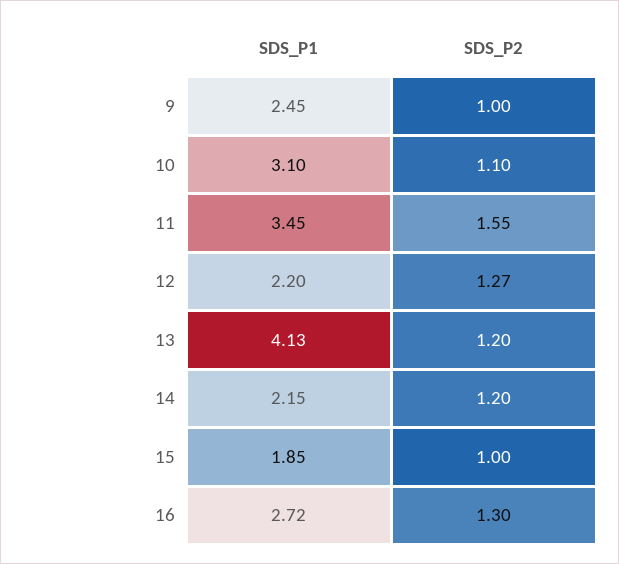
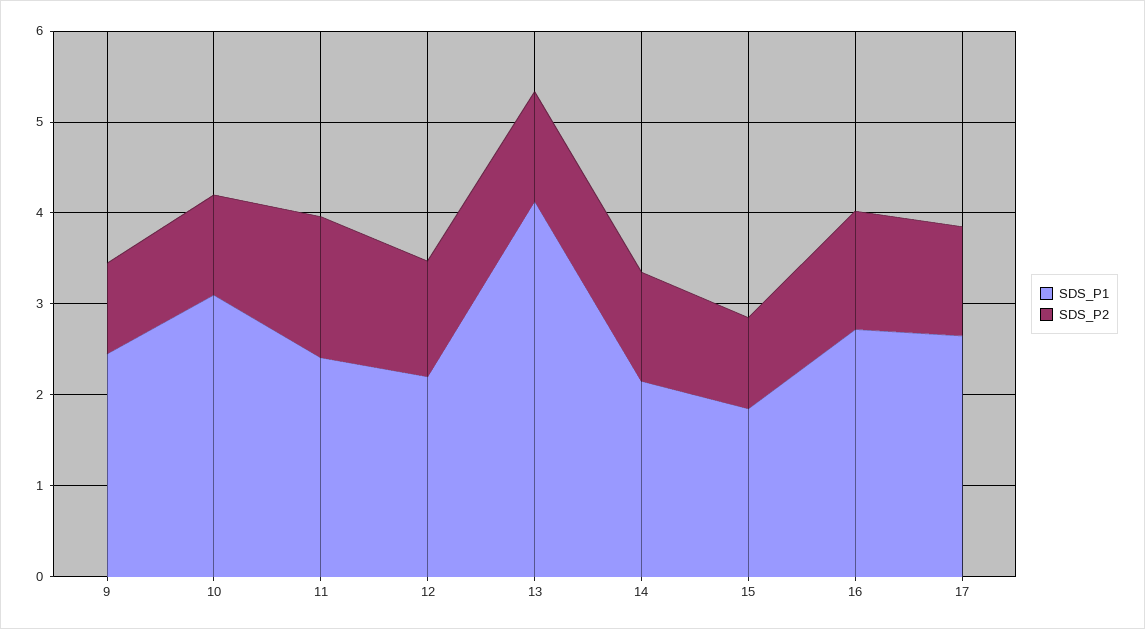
SDS_P1, 11: 3.45 -> 2.4
SDS_P1, 17: none -> 2.6
SDS_P2, 17: none -> 1.2

